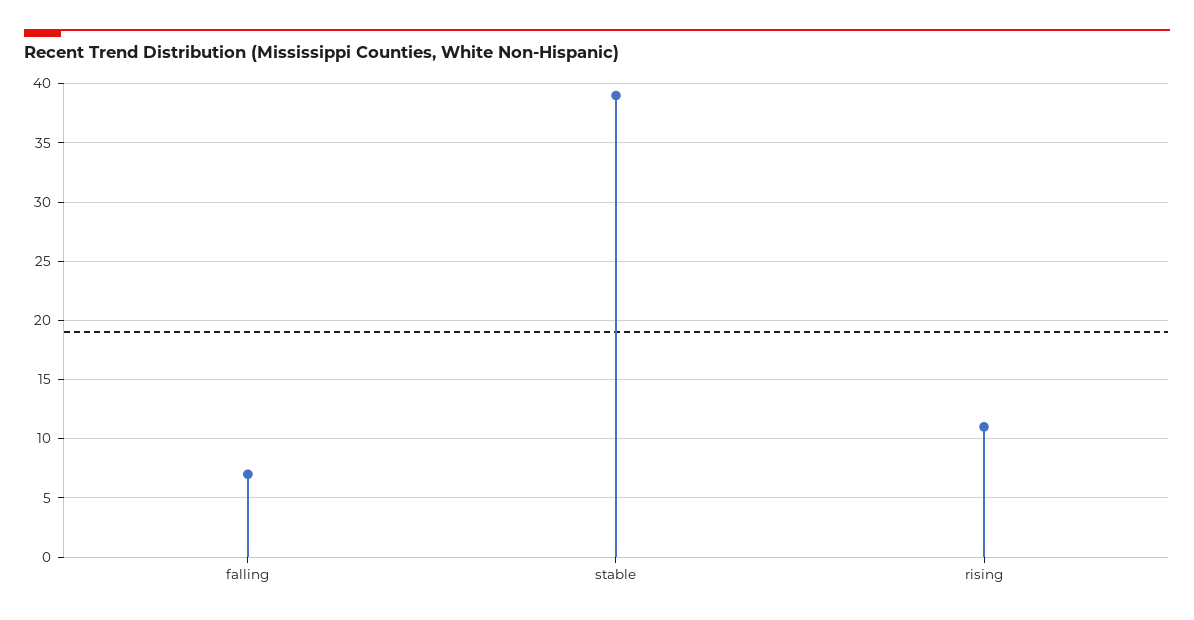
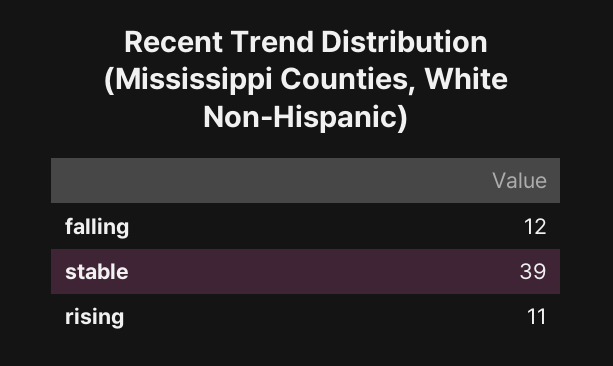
falling: 7 -> 12

